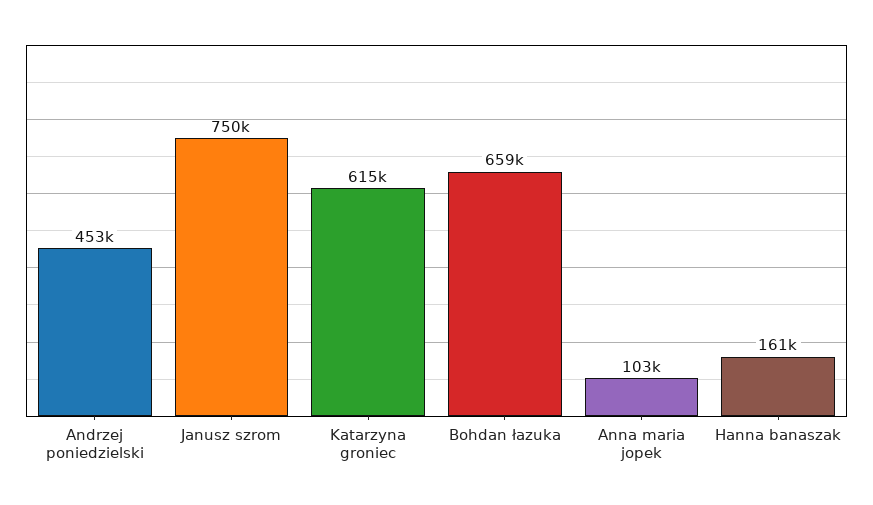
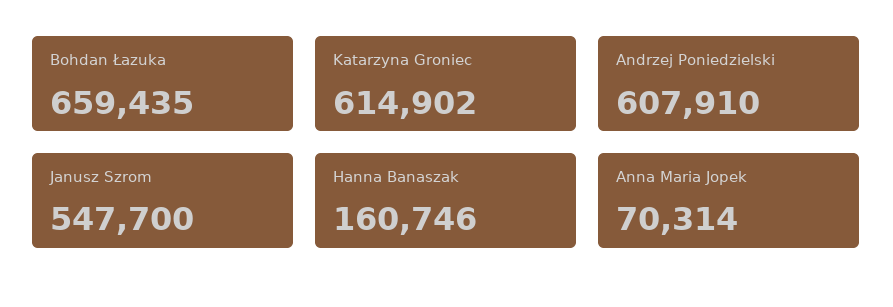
Andrzej poniedzielski: 453000 -> 607910
Janusz szrom: 750000 -> 547700
Anna maria jopek: 103000 -> 70314

